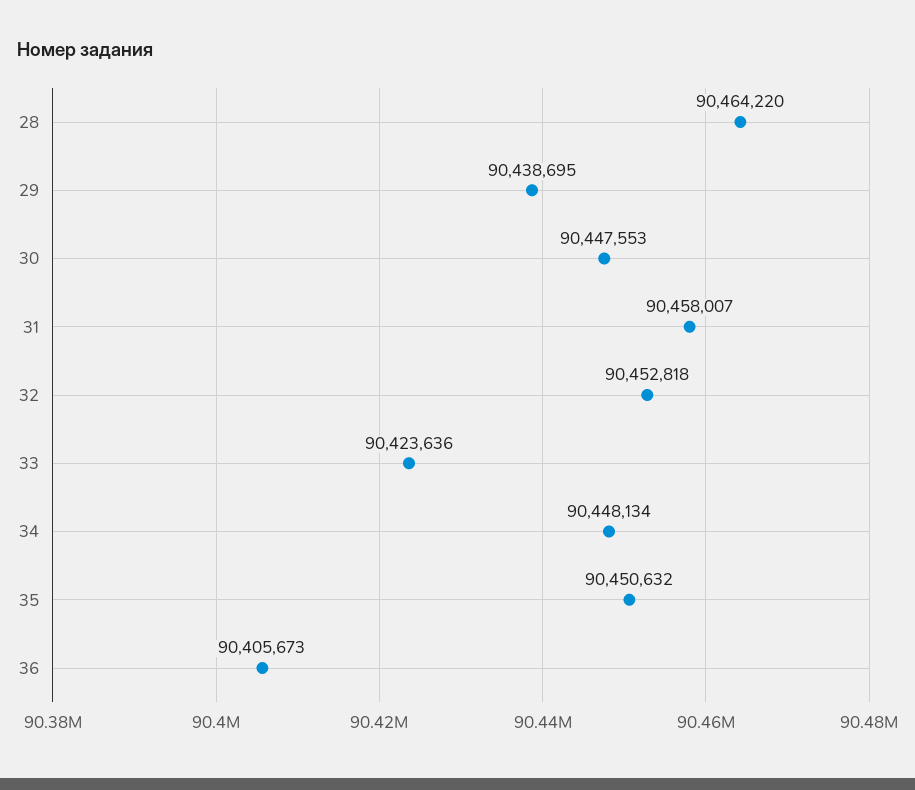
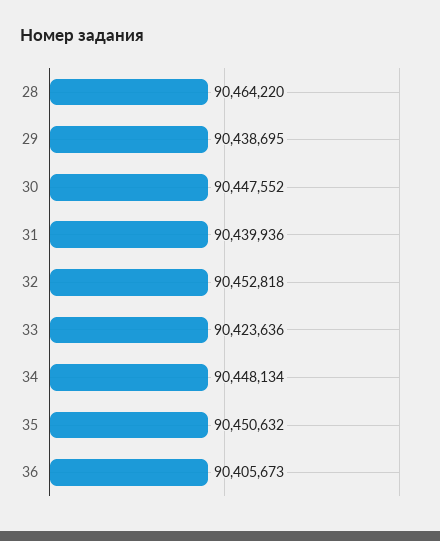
30: 90447553 -> 90447552
31: 90458007 -> 90439936

